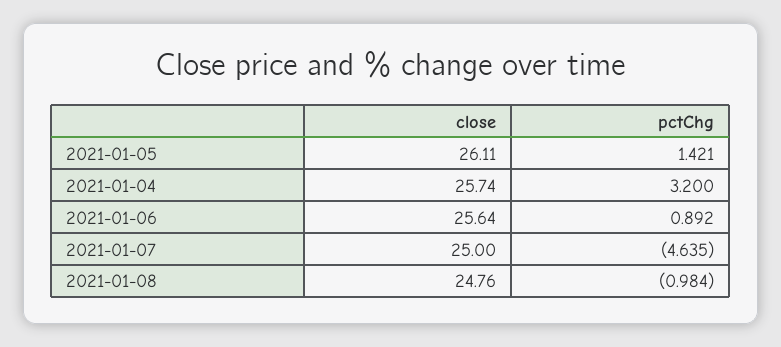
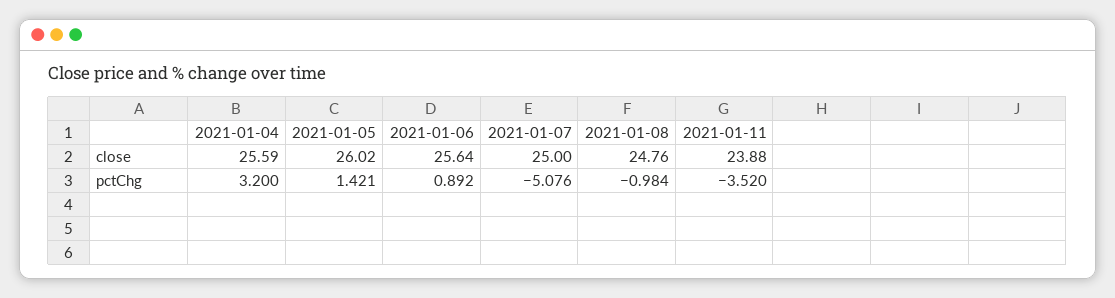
close, 2021-01-05: 26.11 -> 26.02
close, 2021-01-04: 25.74 -> 25.59
pctChg, 2021-01-07: -4.635 -> -5.076
close, 2021-01-11: none -> 23.88
pctChg, 2021-01-11: none -> -3.52

